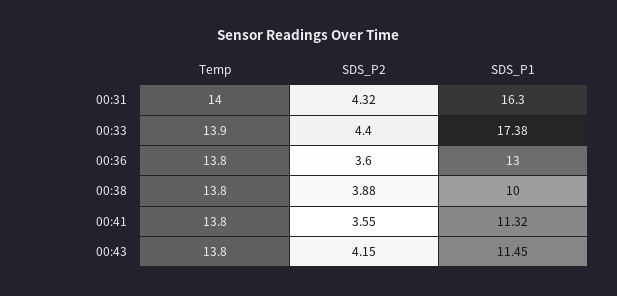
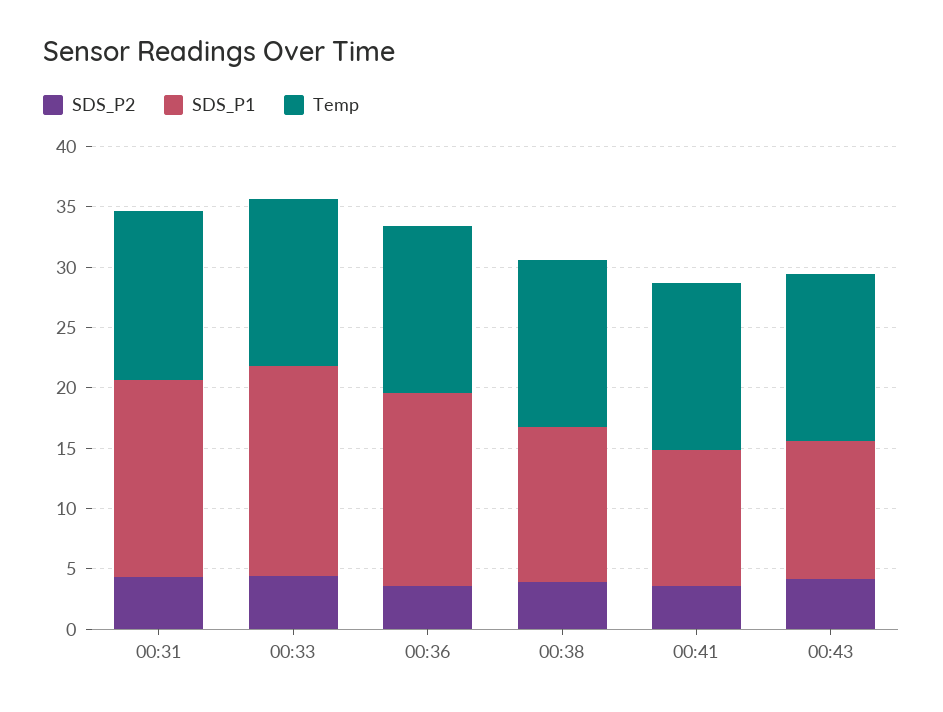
SDS_P1, 00:36: 13 -> 16
SDS_P1, 00:38: 10 -> 13

